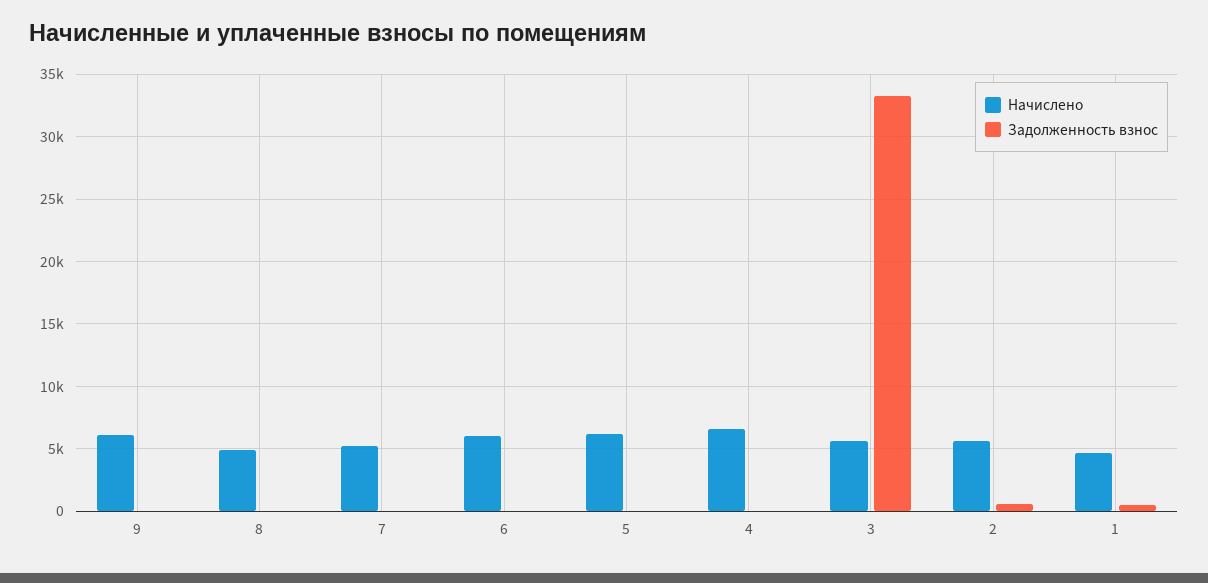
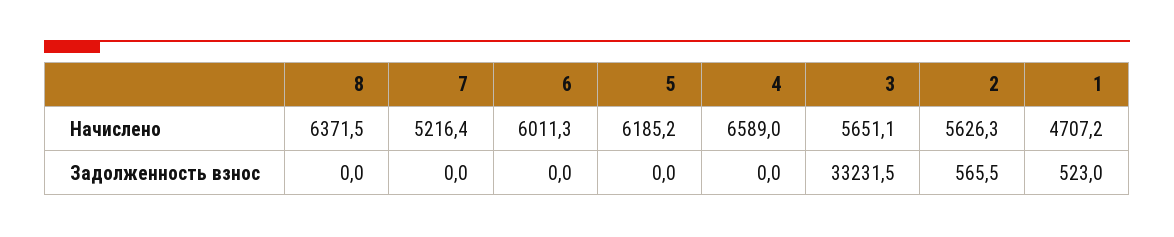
Начислено, 9: 6000 -> none
Задолженность взнос, 9: 0 -> none
Начислено, 8: 5000 -> 6371.5

